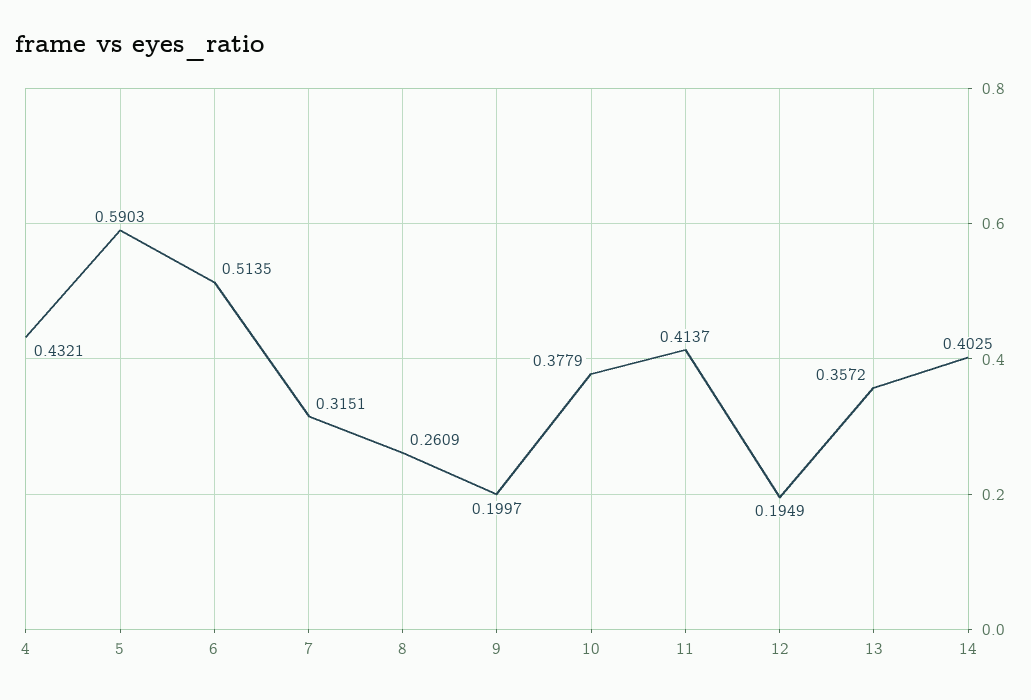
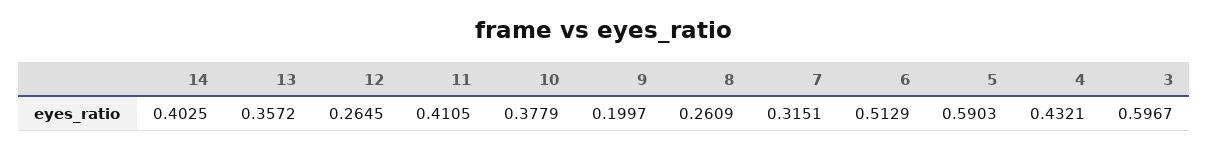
6: 0.5135 -> 0.5129
11: 0.4137 -> 0.4105
12: 0.1949 -> 0.2645
3: none -> 0.5967

